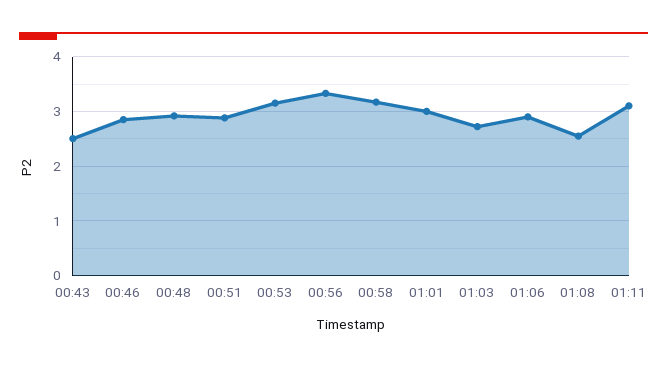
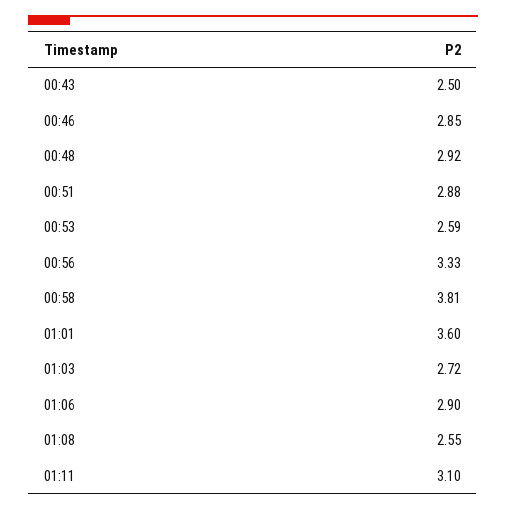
00:53: 3.2 -> 2.59
00:58: 3.2 -> 3.81
01:01: 3 -> 3.6

